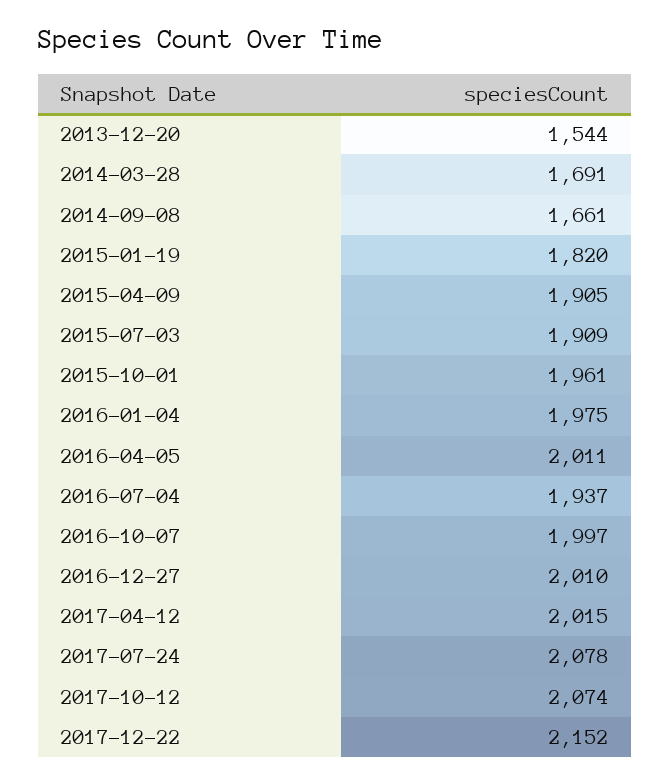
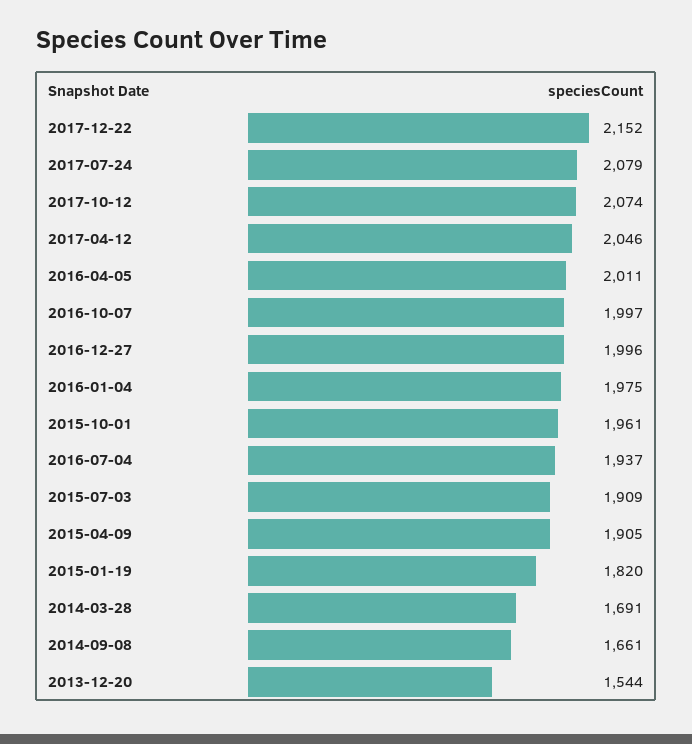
2016-12-27: 2010 -> 1996
2017-04-12: 2015 -> 2046
2017-07-24: 2078 -> 2079

